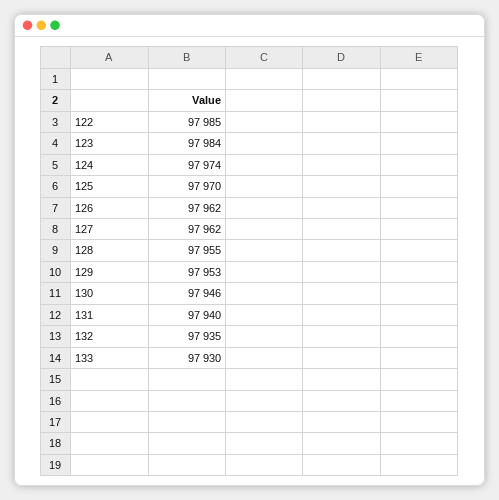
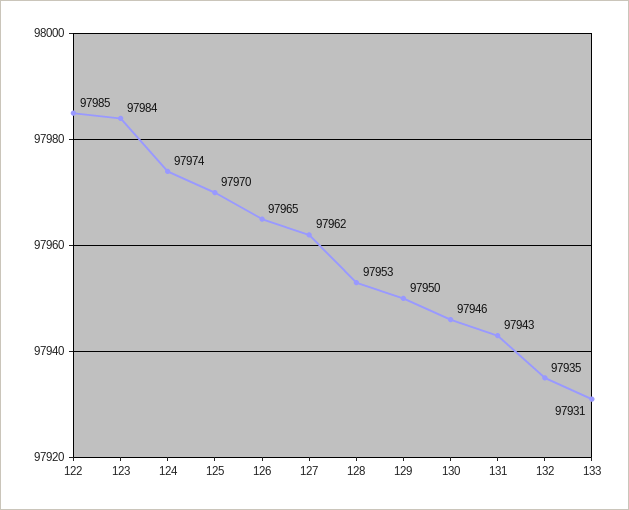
126: 97962 -> 97965
128: 97955 -> 97953
129: 97953 -> 97950
131: 97940 -> 97943
133: 97930 -> 97931

